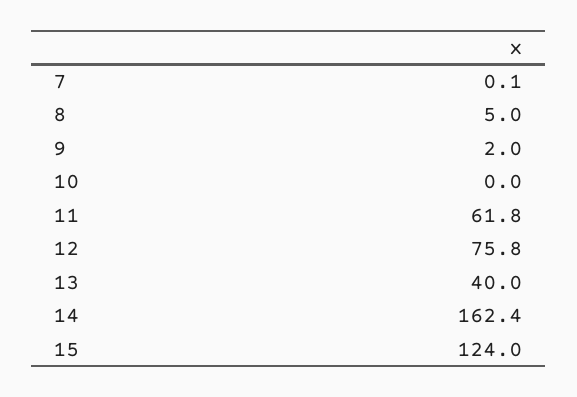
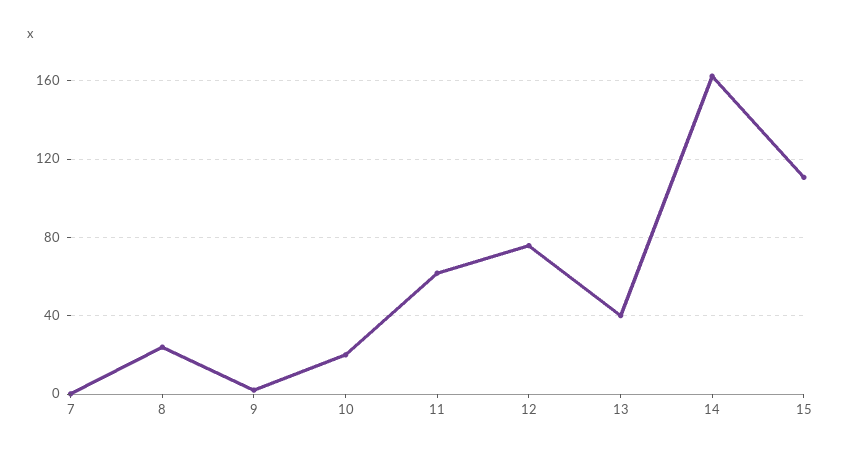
8: 5 -> 25
10: 0 -> 20
15: 124 -> 110

